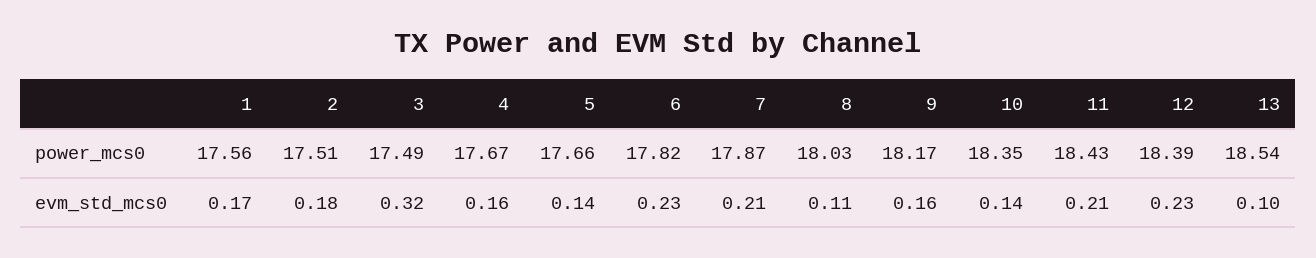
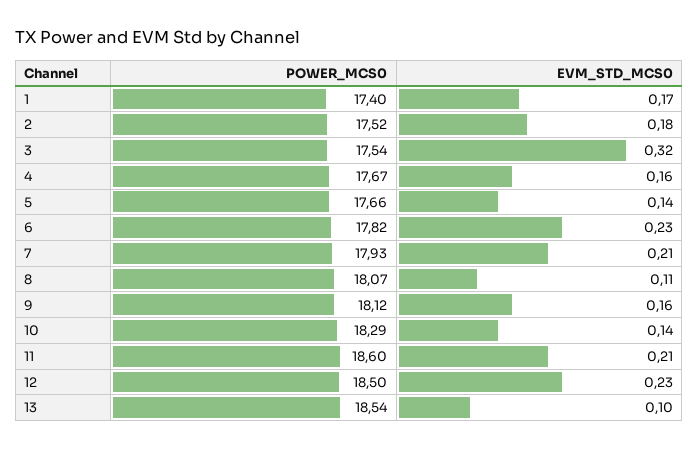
1, power_mcs0: 17.56 -> 17.4
2, power_mcs0: 17.51 -> 17.52
3, power_mcs0: 17.49 -> 17.54
7, power_mcs0: 17.87 -> 17.93
8, power_mcs0: 18.03 -> 18.07
9, power_mcs0: 18.17 -> 18.12
10, power_mcs0: 18.35 -> 18.29
11, power_mcs0: 18.43 -> 18.6
12, power_mcs0: 18.39 -> 18.5

